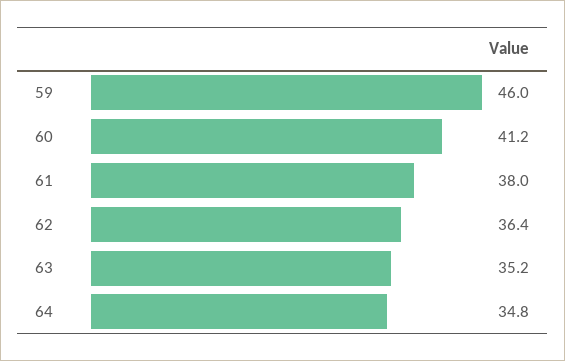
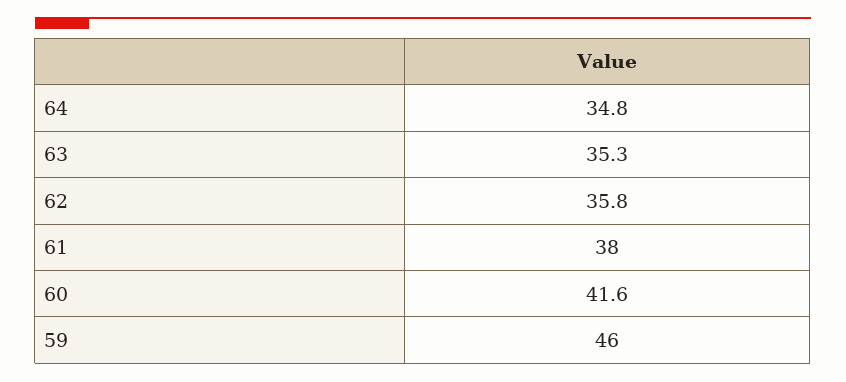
60: 41.2 -> 41.6
62: 36.4 -> 35.8
63: 35.2 -> 35.3

